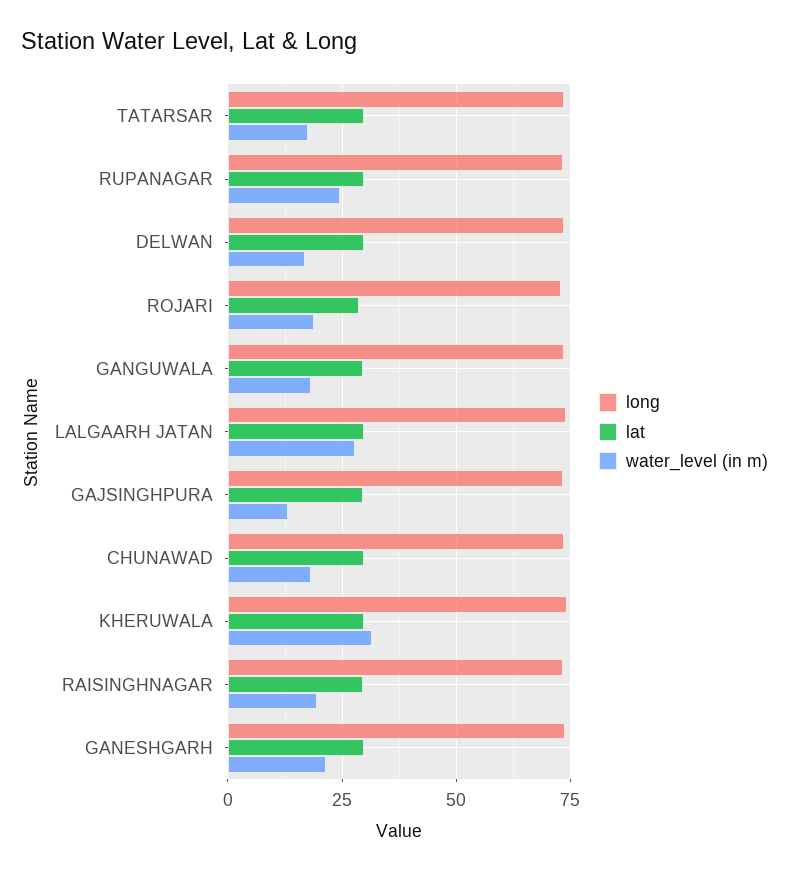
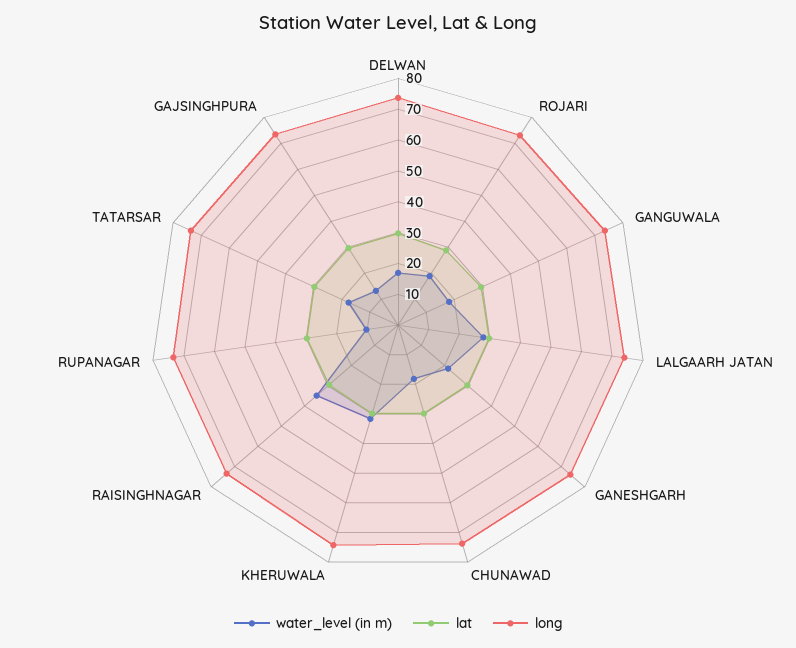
water_level (in m), RUPANAGAR: 25 -> 10
water_level (in m), RAISINGHNAGAR: 20 -> 35

